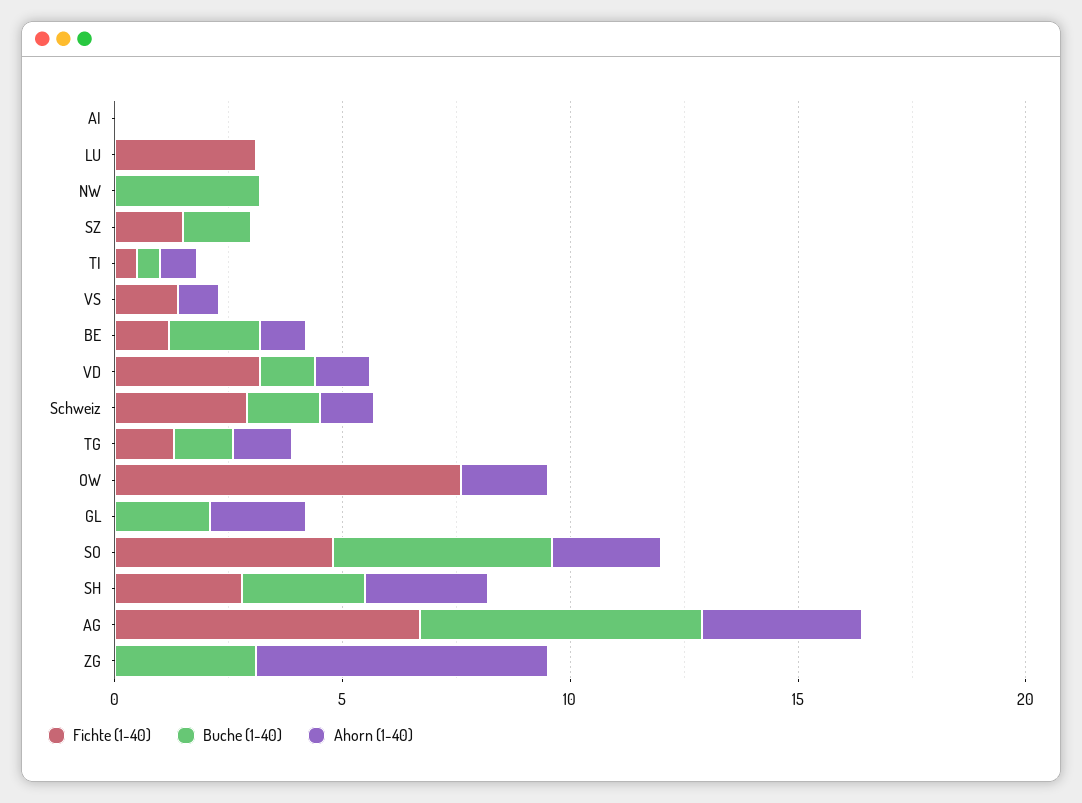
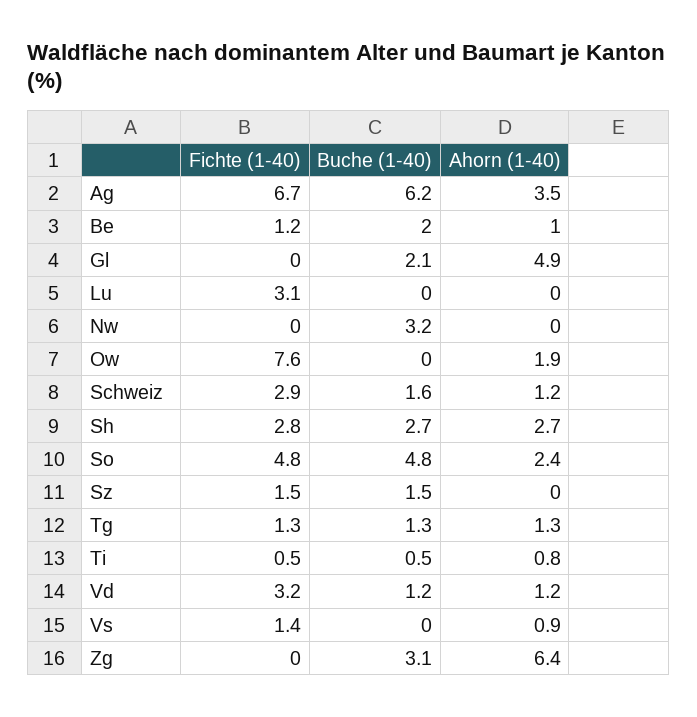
Fichte (1-40), AI: 0 -> none
Buche (1-40), AI: 0 -> none
Ahorn (1-40), AI: 0 -> none
Ahorn (1-40), GL: 2 -> 4.9

